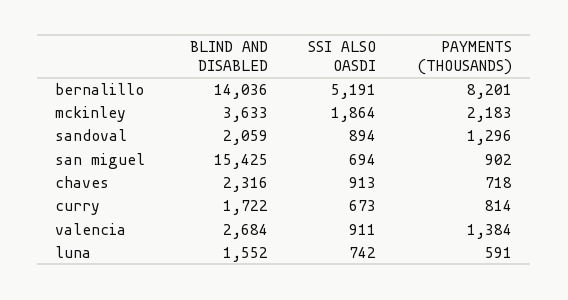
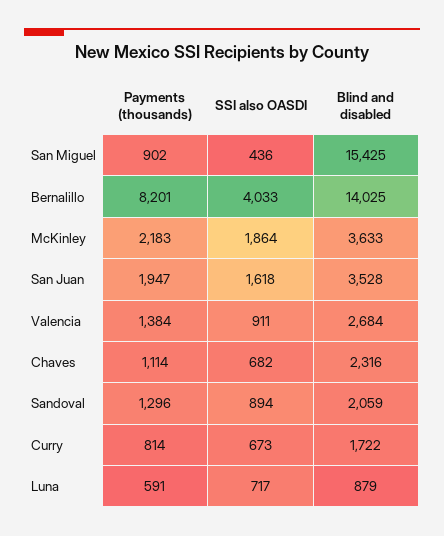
BLIND AND DISABLED, bernalillo: 14036 -> 14025
SSI ALSO OASDI, bernalillo: 5191 -> 4033
SSI ALSO OASDI, san miguel: 694 -> 436
SSI ALSO OASDI, chaves: 913 -> 682
PAYMENTS (THOUSANDS), chaves: 718 -> 1114
BLIND AND DISABLED, luna: 1552 -> 879
SSI ALSO OASDI, luna: 742 -> 717
PAYMENTS (THOUSANDS), San Juan: none -> 1947
SSI ALSO OASDI, San Juan: none -> 1618
BLIND AND DISABLED, San Juan: none -> 3528

